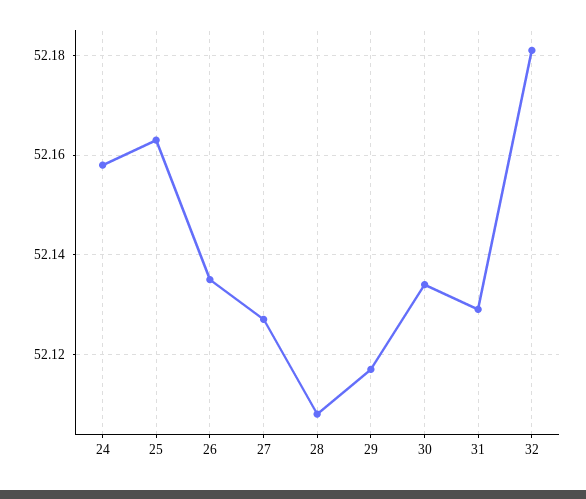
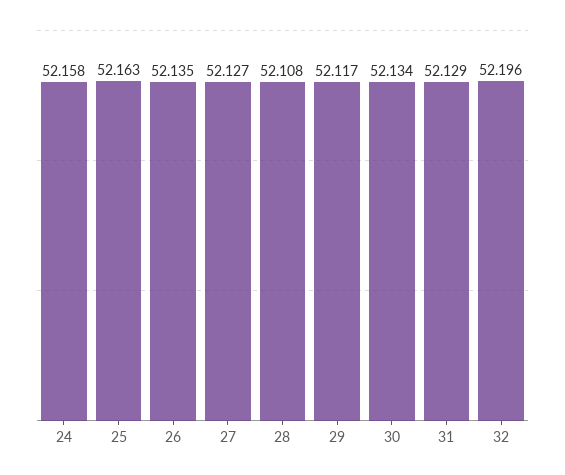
32: 52.18 -> 52.196

